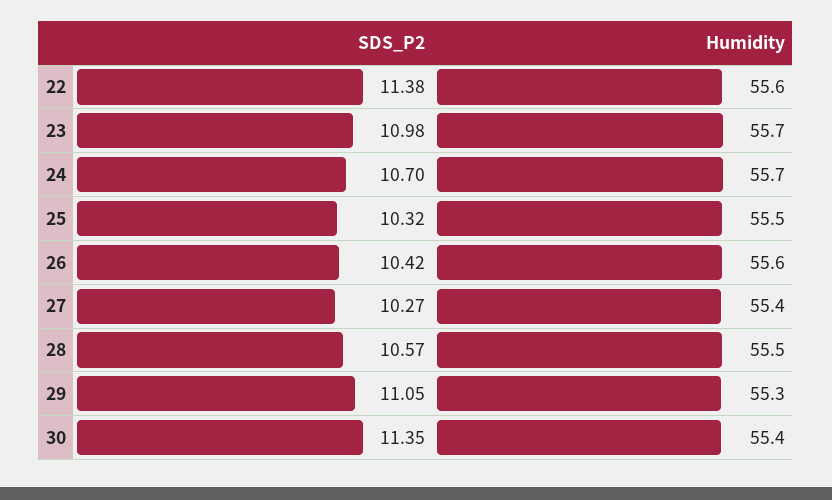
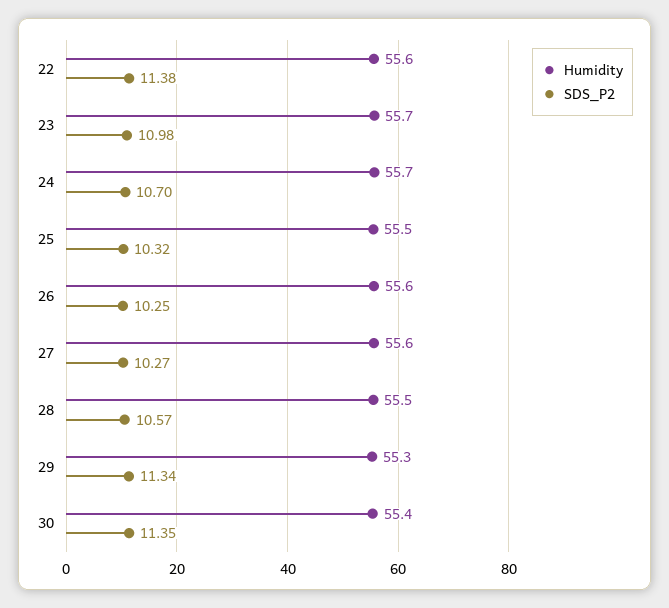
SDS_P2, 26: 10.42 -> 10.25
Humidity, 27: 55.4 -> 55.6
SDS_P2, 29: 11.05 -> 11.34

